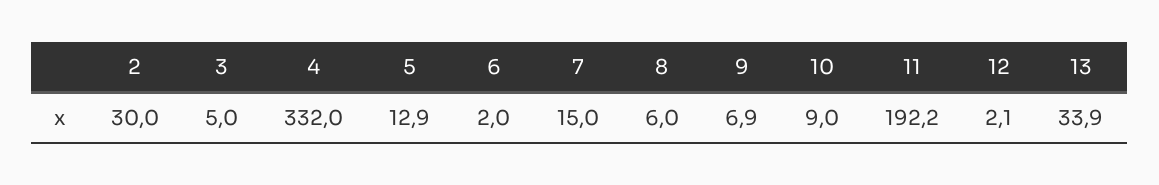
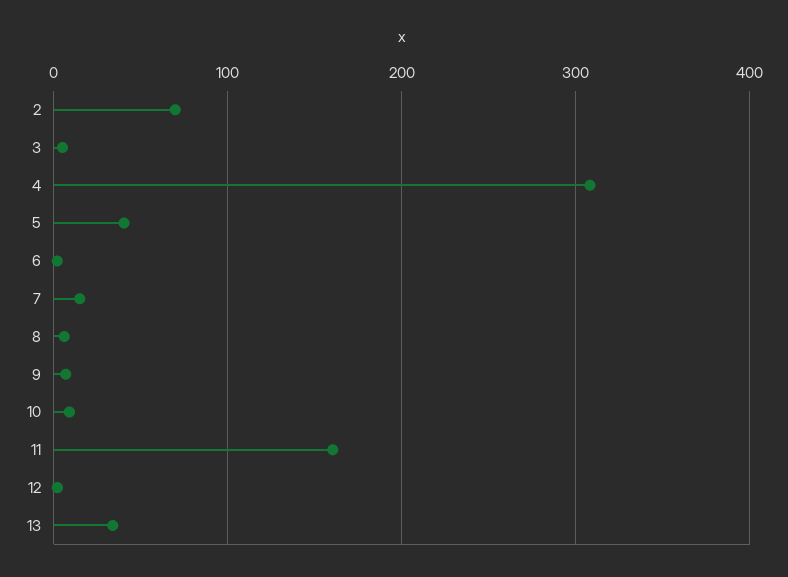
2: 30 -> 70
4: 332 -> 310
5: 12.9 -> 40
11: 192.2 -> 160

